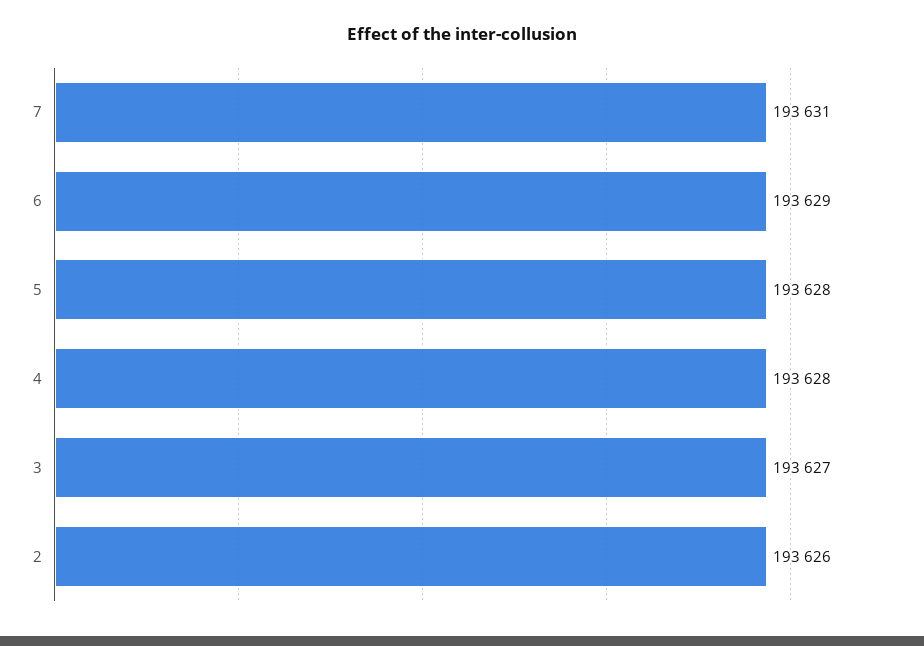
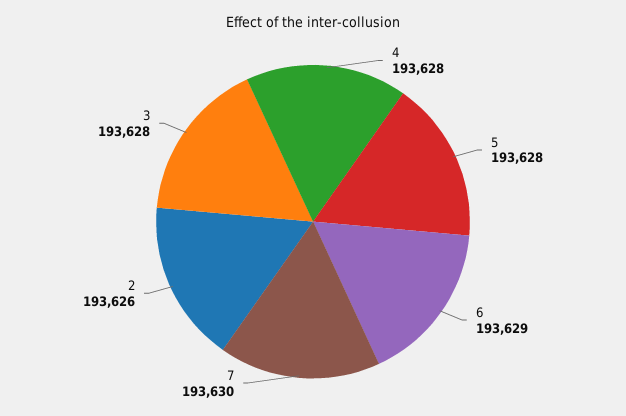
7: 193631 -> 193630
3: 193627 -> 193628

